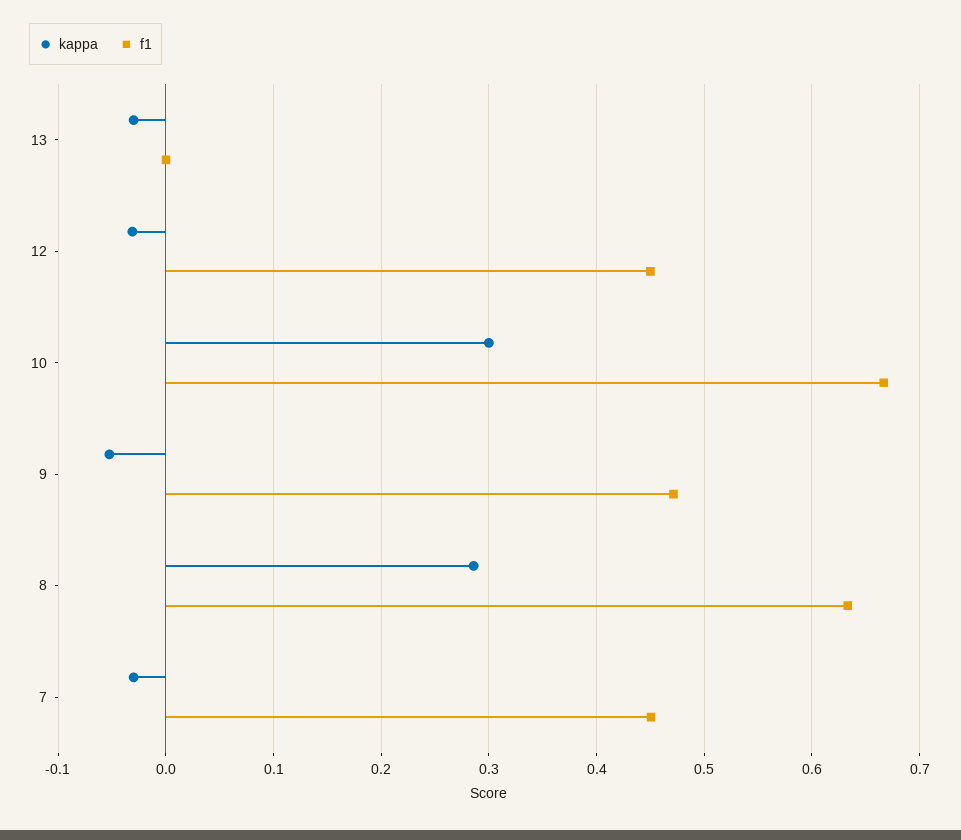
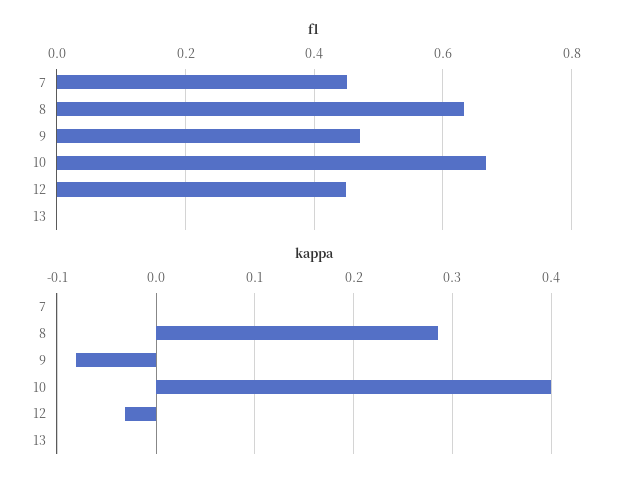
kappa, 13: -0.03 -> 0
kappa, 10: 0.3 -> 0.4
kappa, 9: -0.05 -> -0.08
kappa, 7: -0.03 -> 0

